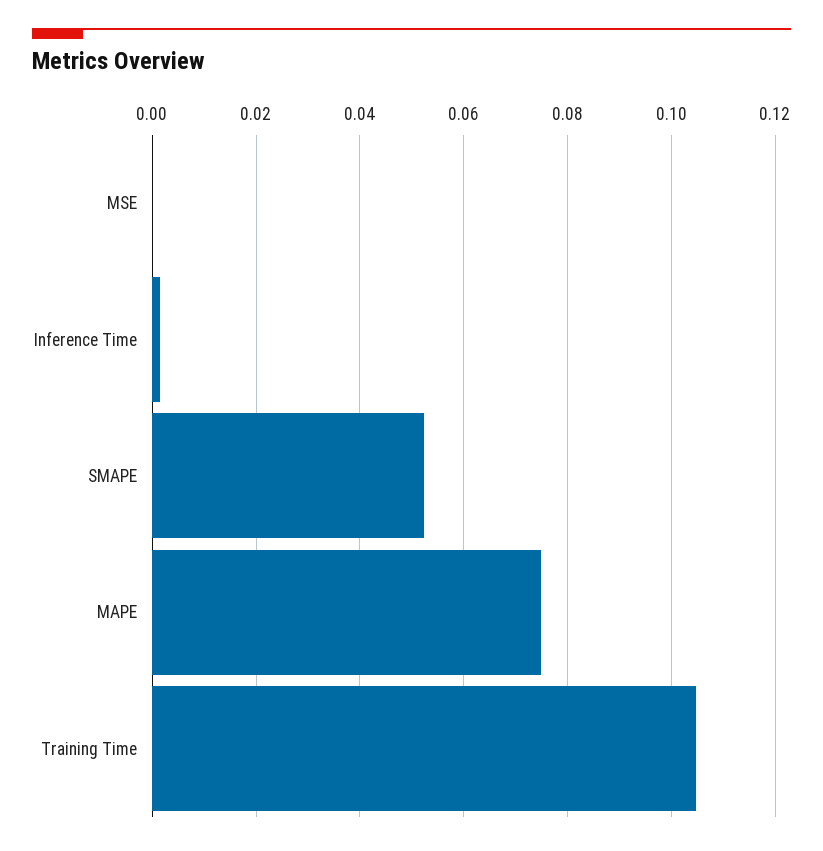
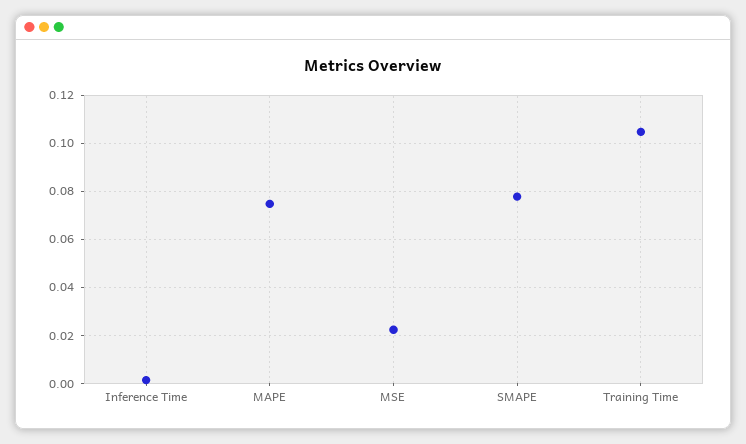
MSE: 0 -> 0.0225
SMAPE: 0.052 -> 0.0775

